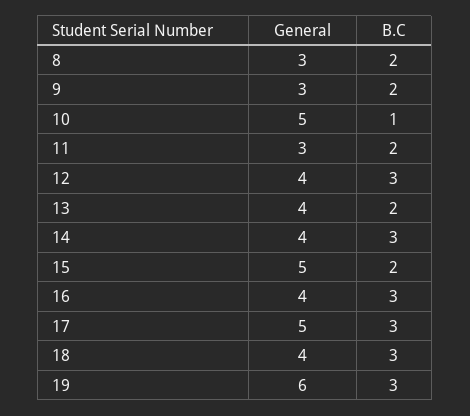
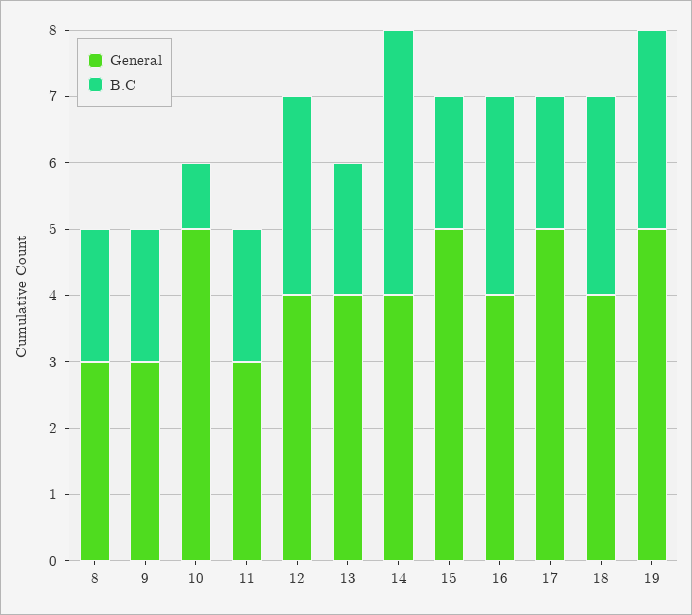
B.C, 14: 3 -> 4
B.C, 17: 3 -> 2
General, 19: 6 -> 5

